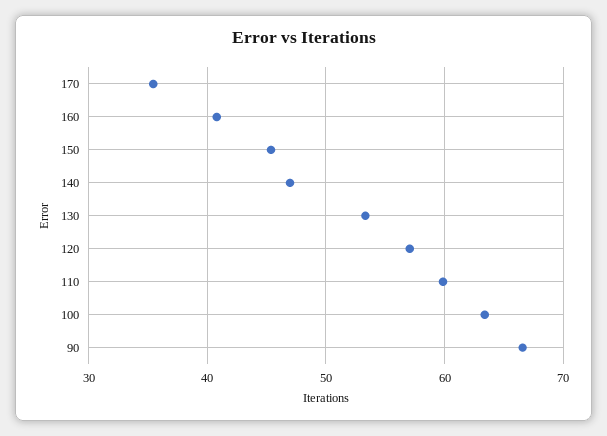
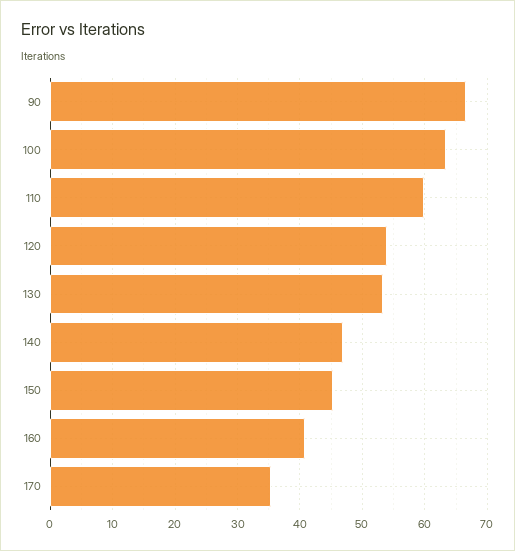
120: 57 -> 54

